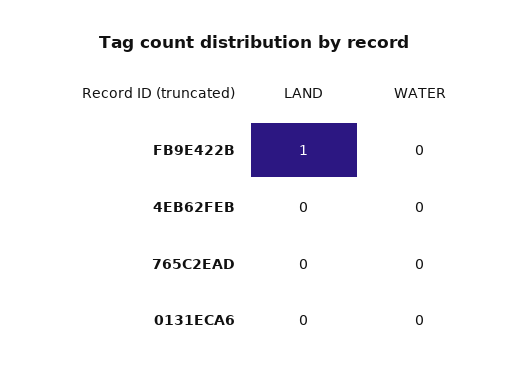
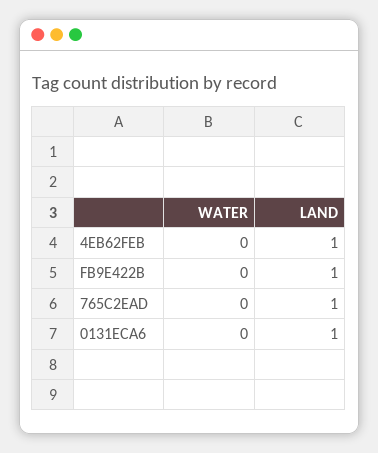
LAND, 4EB62FEB: 0 -> 1
LAND, 765C2EAD: 0 -> 1
LAND, 0131ECA6: 0 -> 1

